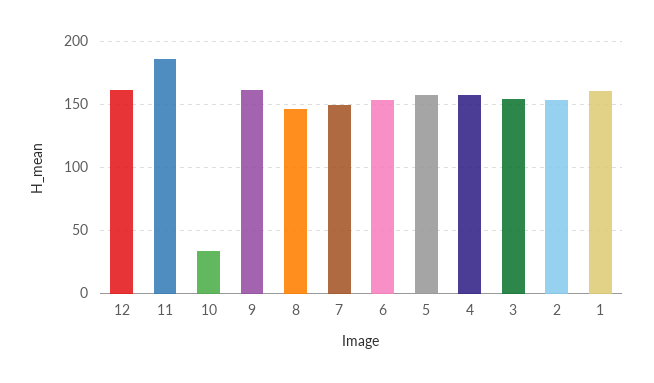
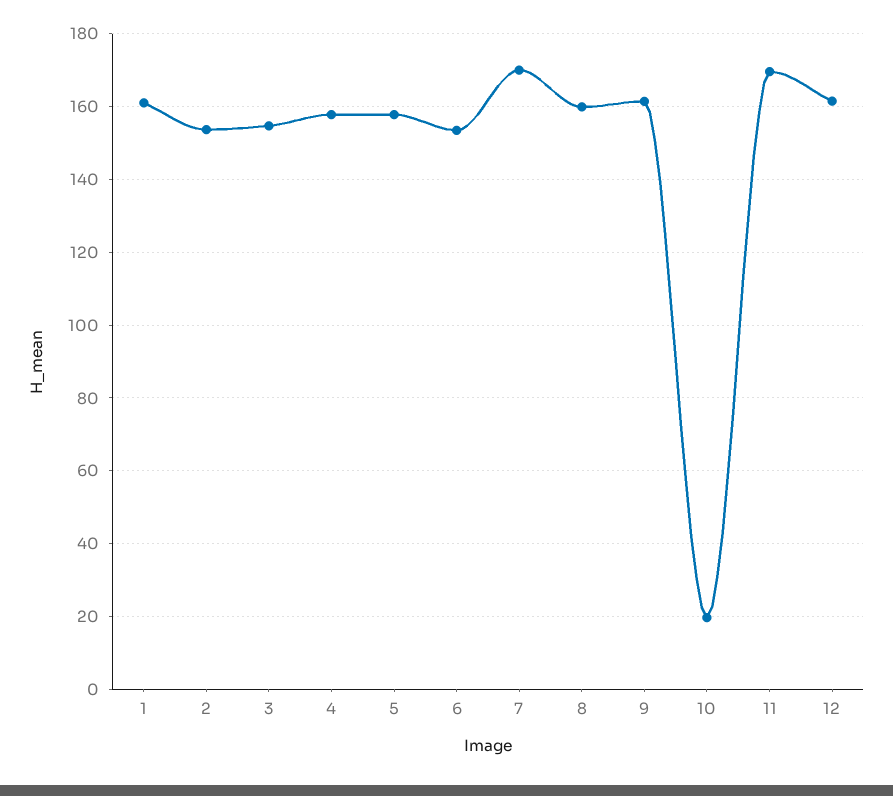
11: 185 -> 170
10: 35 -> 20
8: 145 -> 160
7: 150 -> 170

